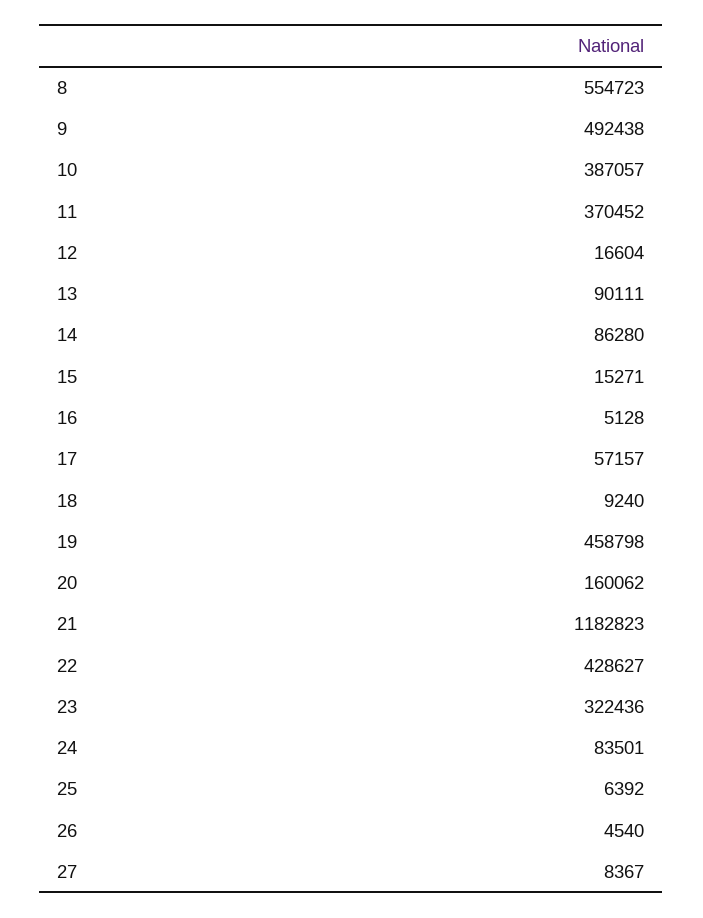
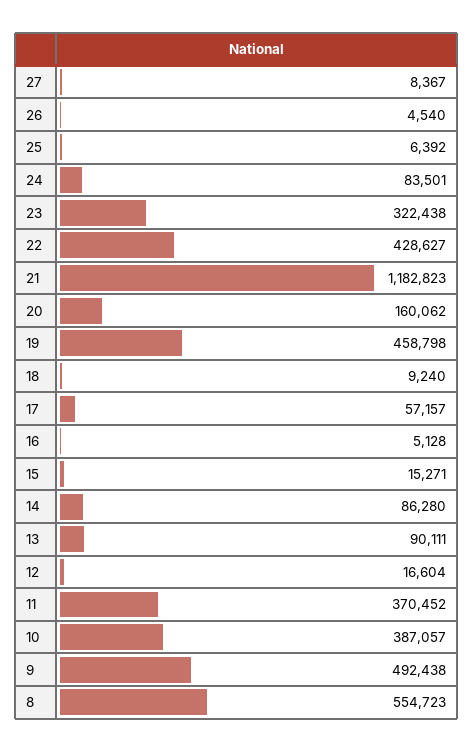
23: 322436 -> 322438

